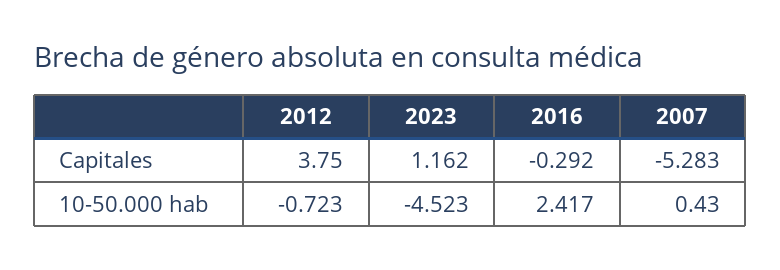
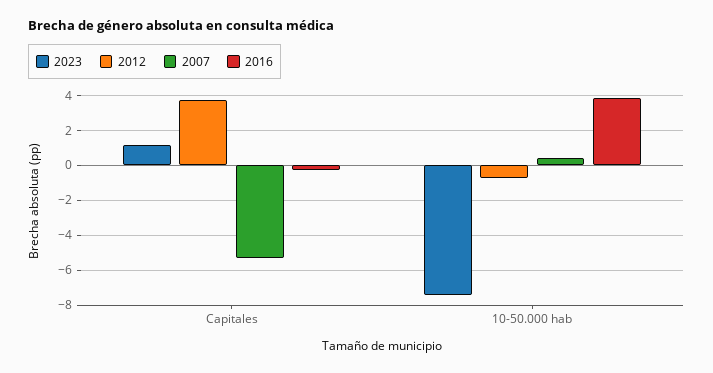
2023, 10-50.000 hab: -4.523 -> -7.5
2016, 10-50.000 hab: 2.417 -> 4

